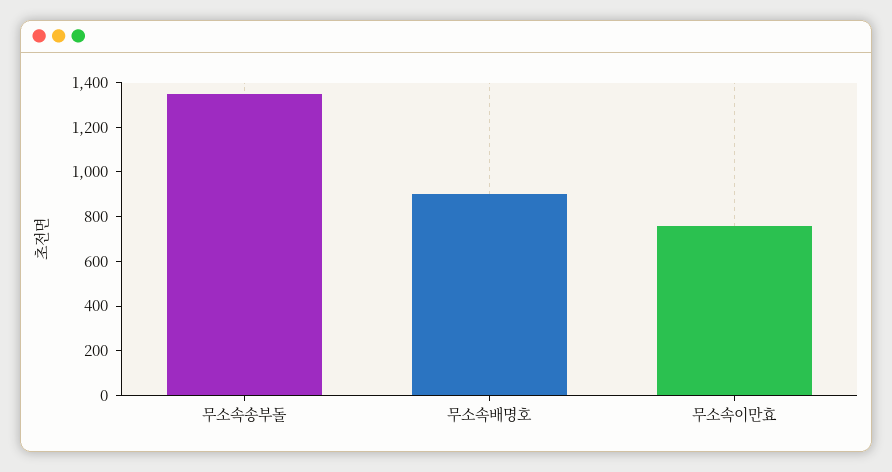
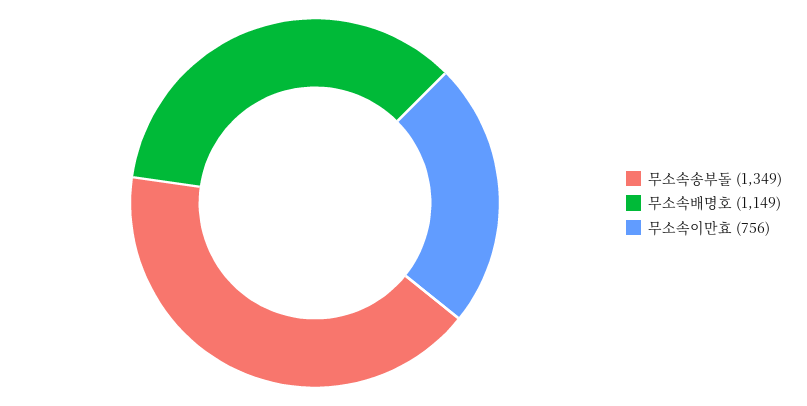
무소속배명호: 900 -> 1149

